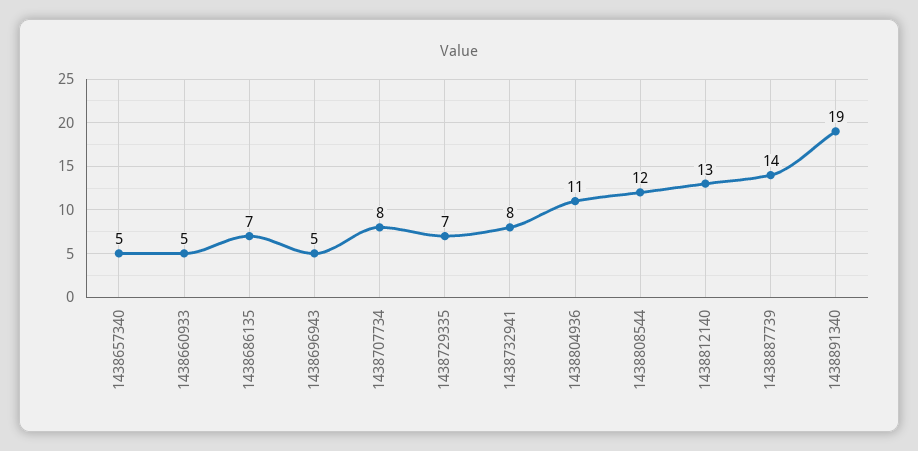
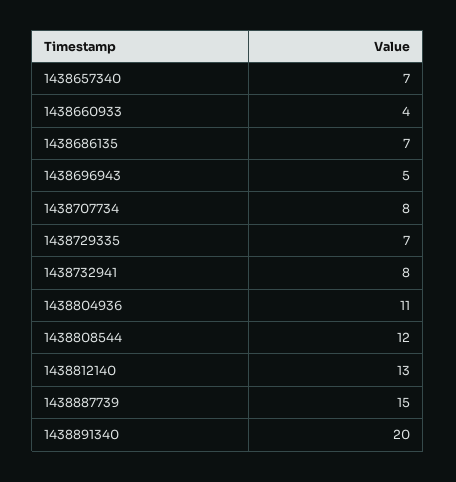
1438657340: 5 -> 7
1438660933: 5 -> 4
1438887739: 14 -> 15
1438891340: 19 -> 20

